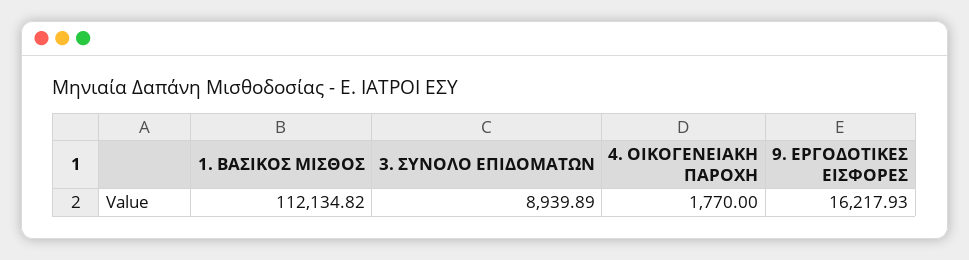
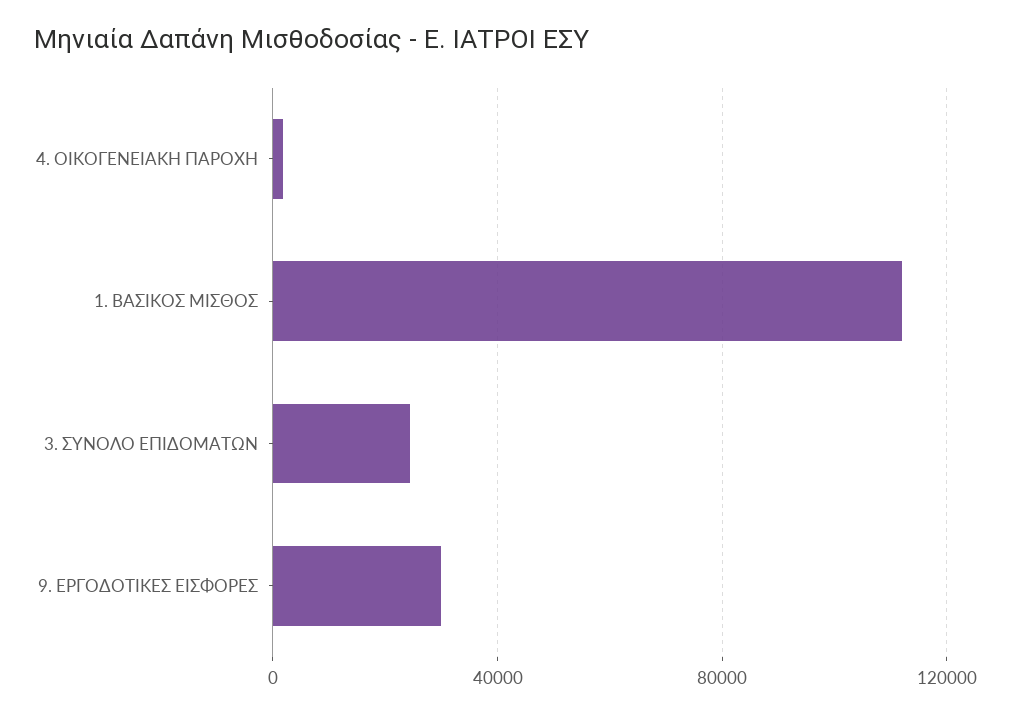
3. ΣΥΝΟΛΟ ΕΠΙΔΟΜΑΤΩΝ: 8939.89 -> 25000
9. ΕΡΓΟΔΟΤΙΚΕΣ ΕΙΣΦΟΡΕΣ: 16217.93 -> 30000

